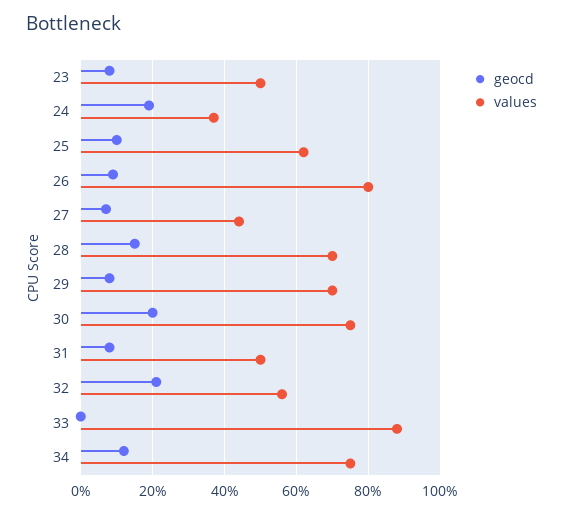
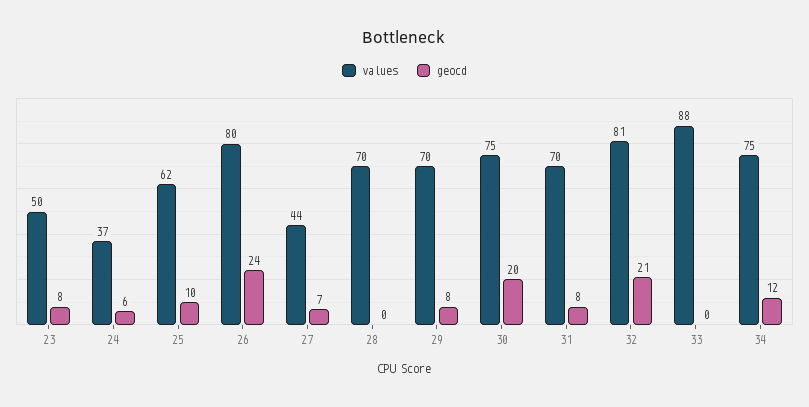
geocd, 24: 20 -> 6
geocd, 26: 10 -> 24
geocd, 28: 15 -> 0
values, 31: 50 -> 70
values, 32: 55 -> 81

